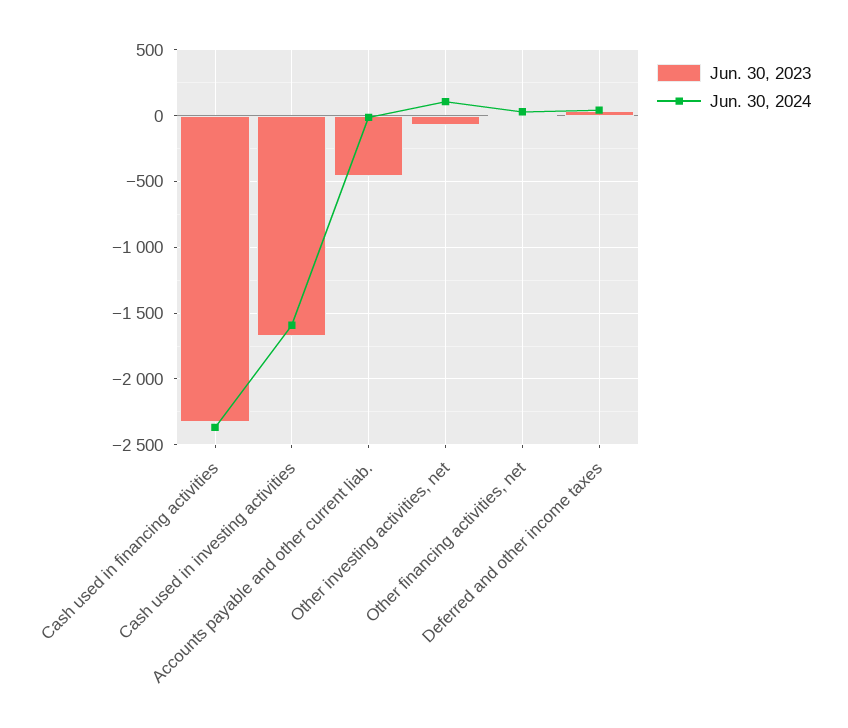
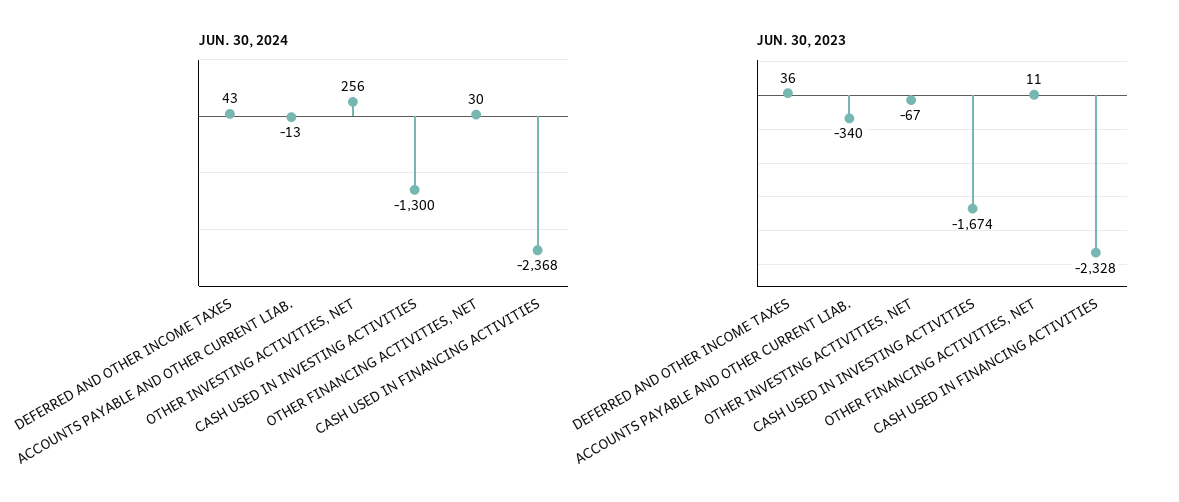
Jun. 30, 2024, Cash used in investing activities: -1600 -> -1300
Jun. 30, 2023, Accounts payable and other current liab.: -450 -> -340
Jun. 30, 2024, Other investing activities, net: 100 -> 256

